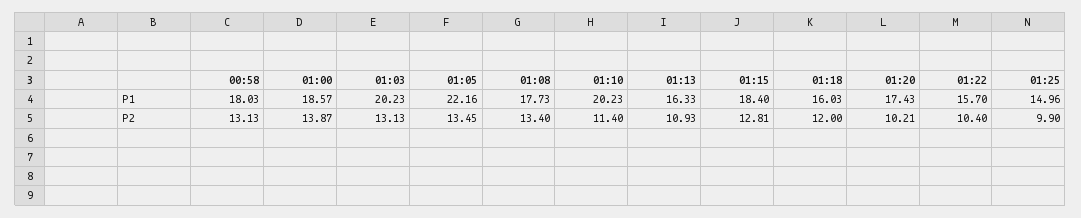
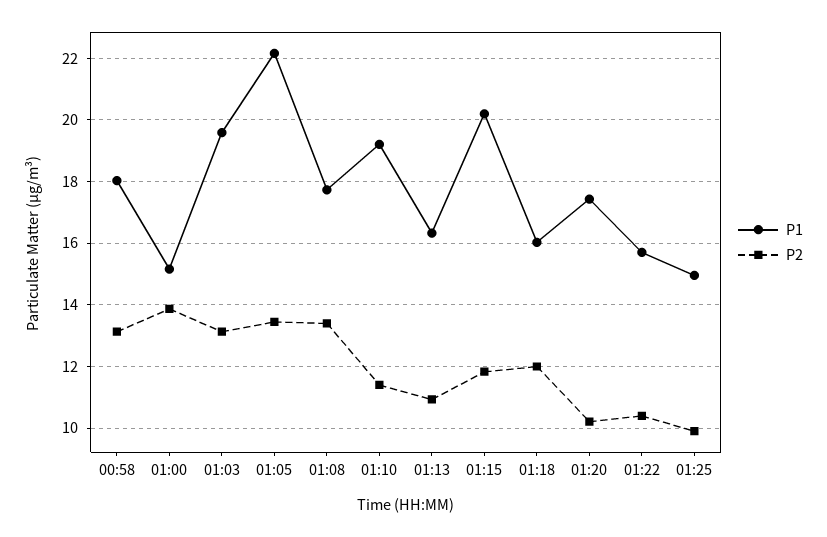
P1, 01:00: 18.57 -> 15.2
P1, 01:03: 20.23 -> 19.6
P1, 01:10: 20.23 -> 19.2
P1, 01:15: 18.4 -> 20.2
P2, 01:15: 12.81 -> 11.8

